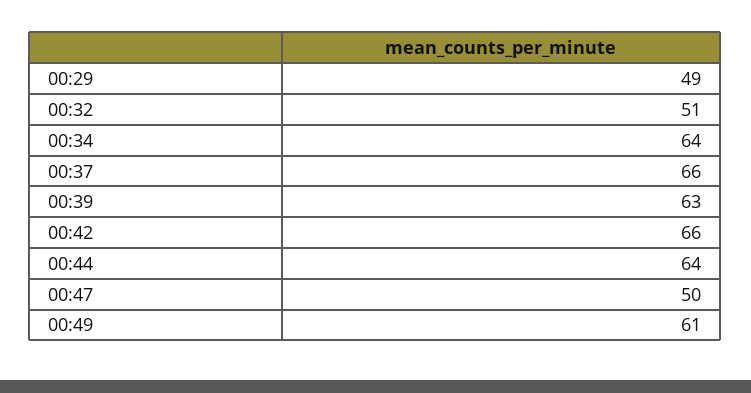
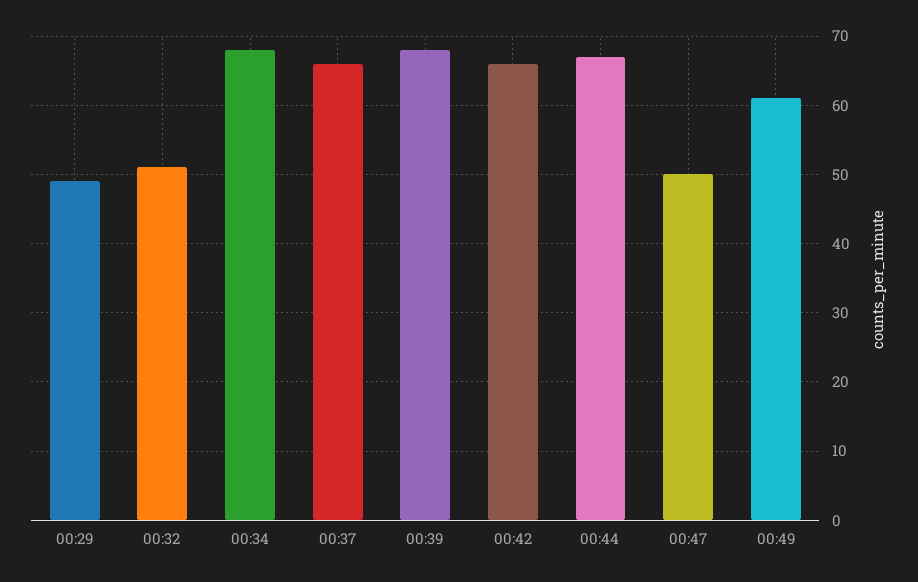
00:34: 64 -> 68
00:39: 63 -> 68
00:44: 64 -> 67

